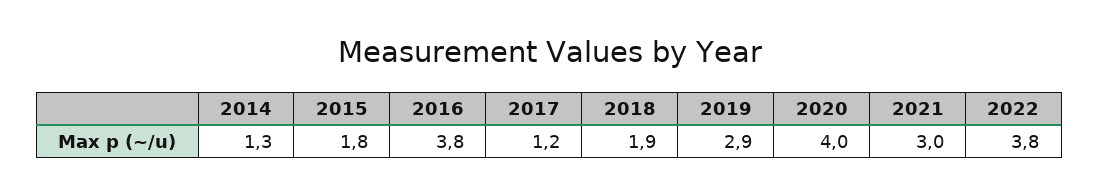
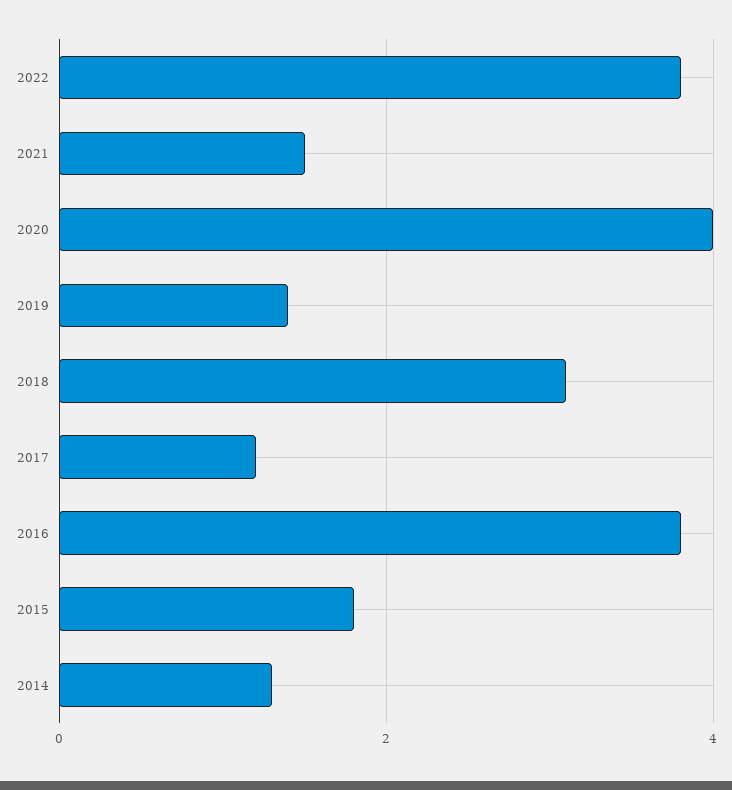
2018: 1.9 -> 3
2019: 2.9 -> 1.5
2021: 3 -> 1.5

